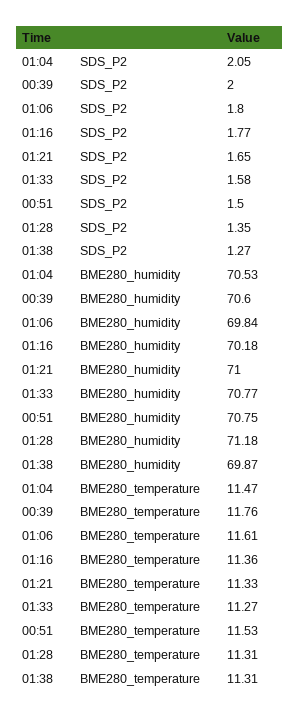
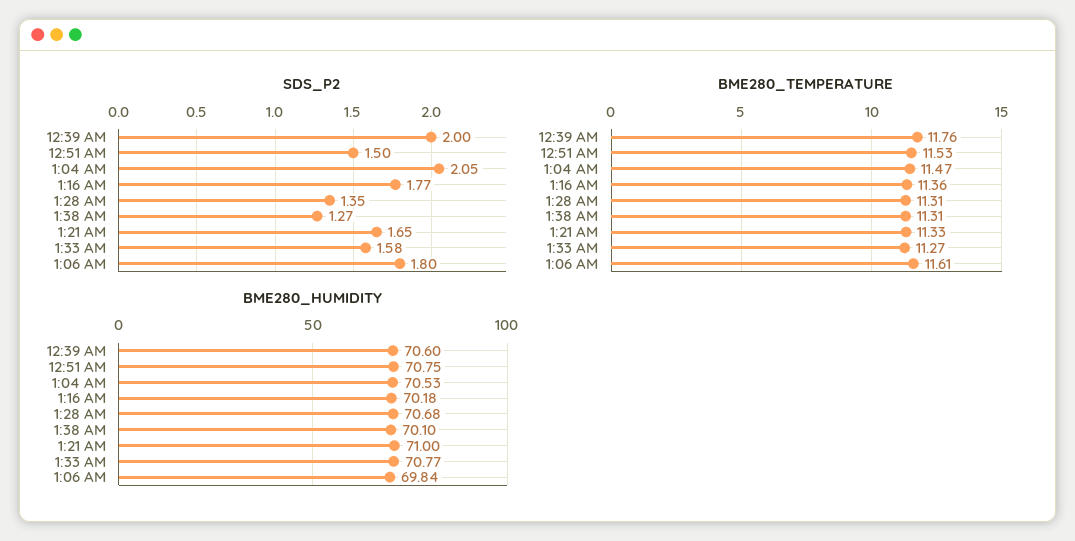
BME280_humidity, 01:28: 71.18 -> 70.68
BME280_humidity, 01:38: 69.87 -> 70.1

